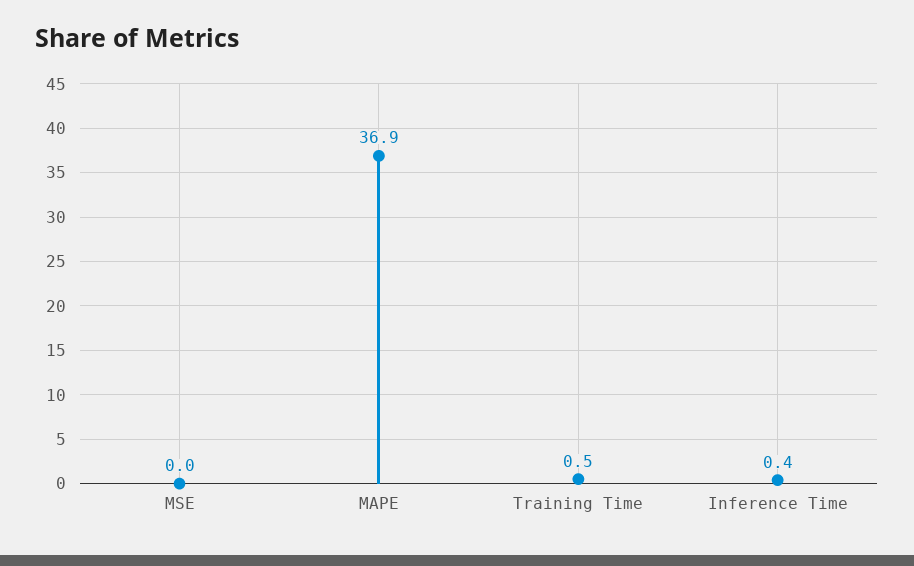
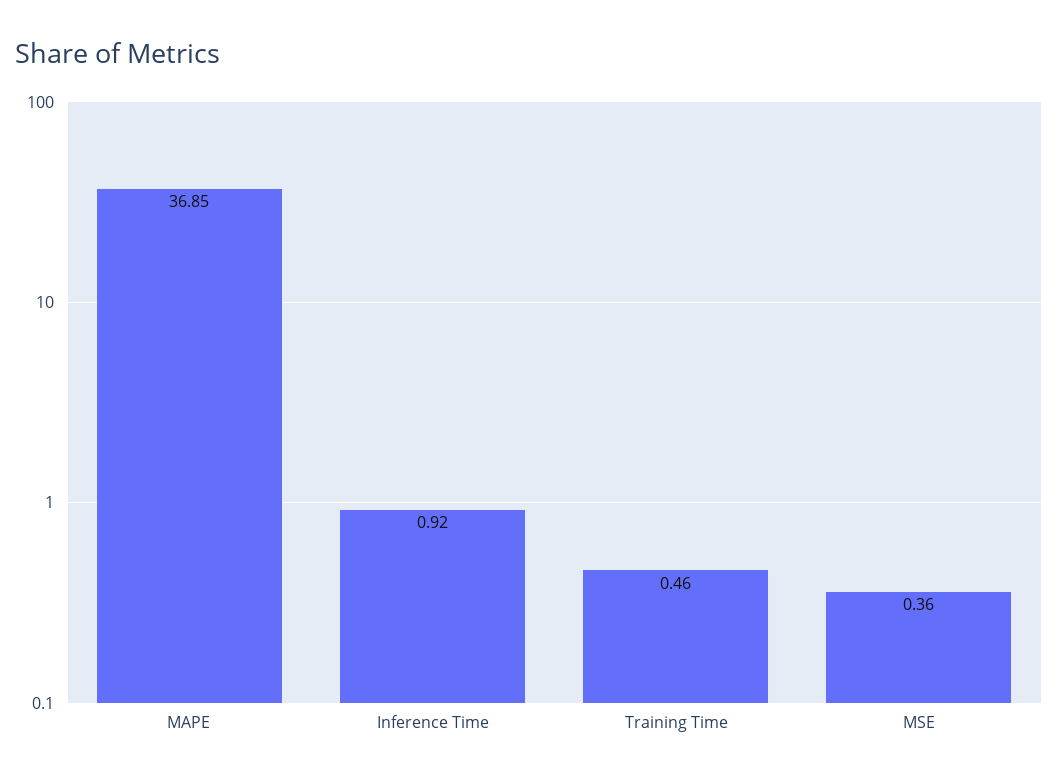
MSE: 0 -> 0.36
Inference Time: 0.4 -> 0.92

